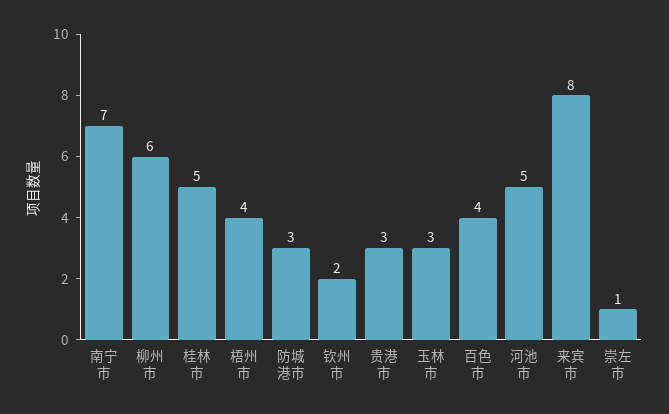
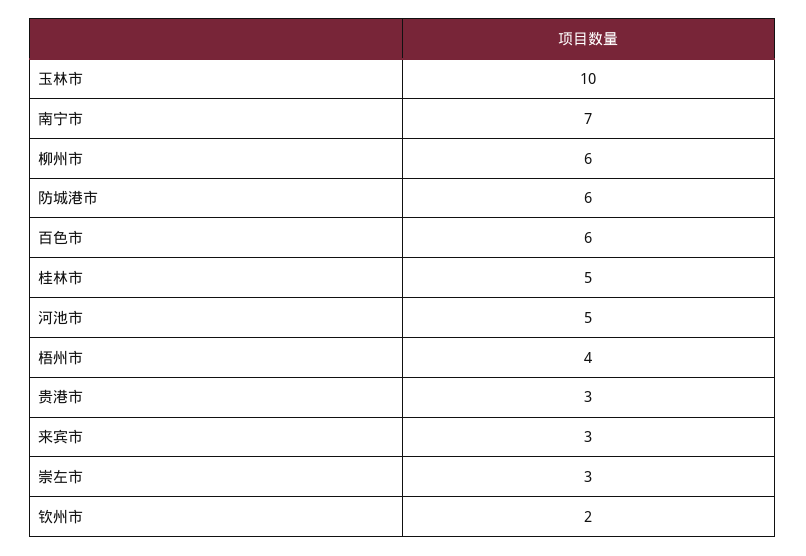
防城港市: 3 -> 6
玉林市: 3 -> 10
百色市: 4 -> 6
来宾市: 8 -> 3
崇左市: 1 -> 3

